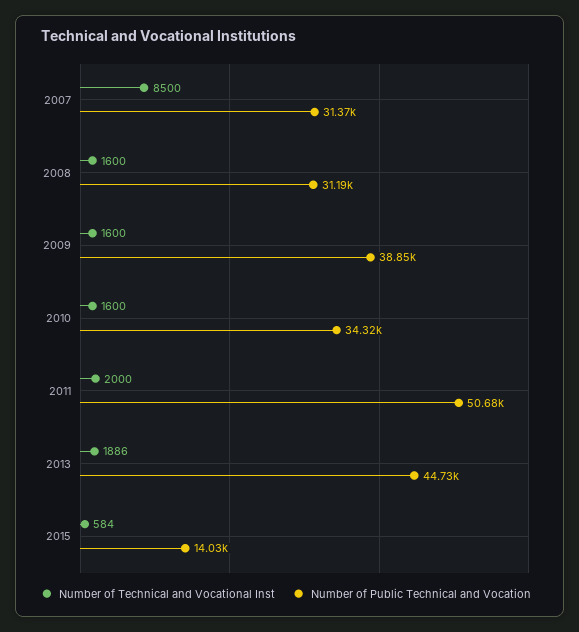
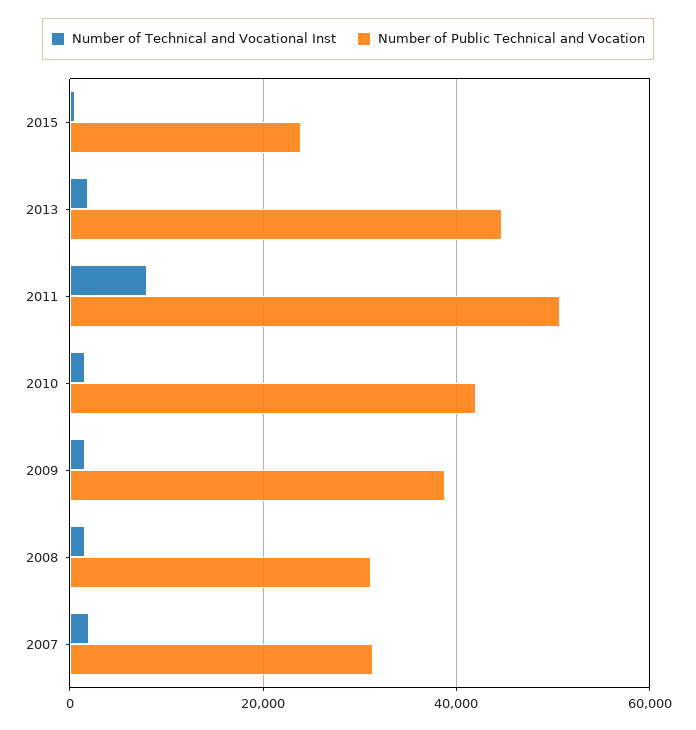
Number of Technical and Vocational Inst, 2007: 8500 -> 2000
Number of Public Technical and Vocation, 2010: 34320 -> 42000
Number of Technical and Vocational Inst, 2011: 2000 -> 8000
Number of Public Technical and Vocation, 2015: 14030 -> 24000

